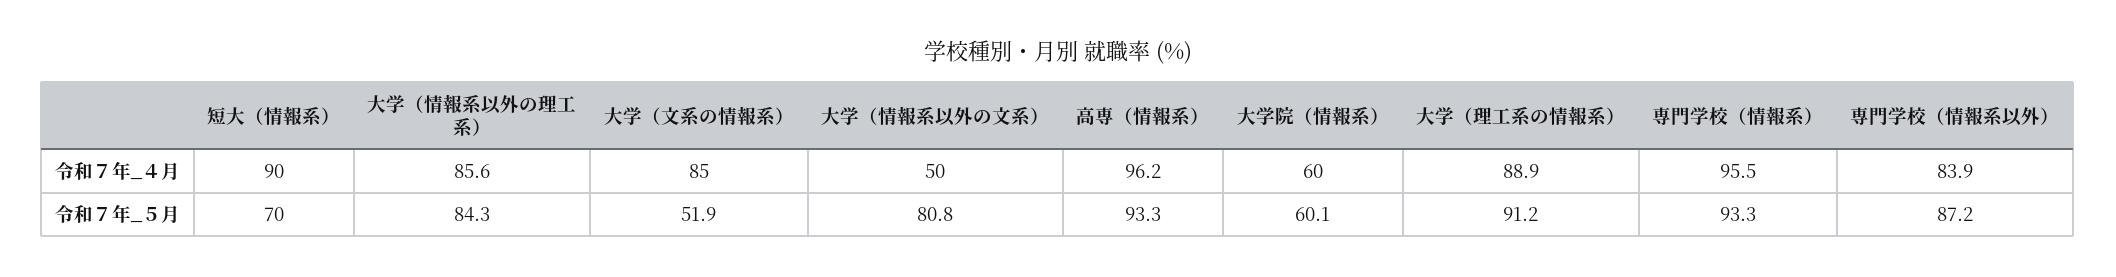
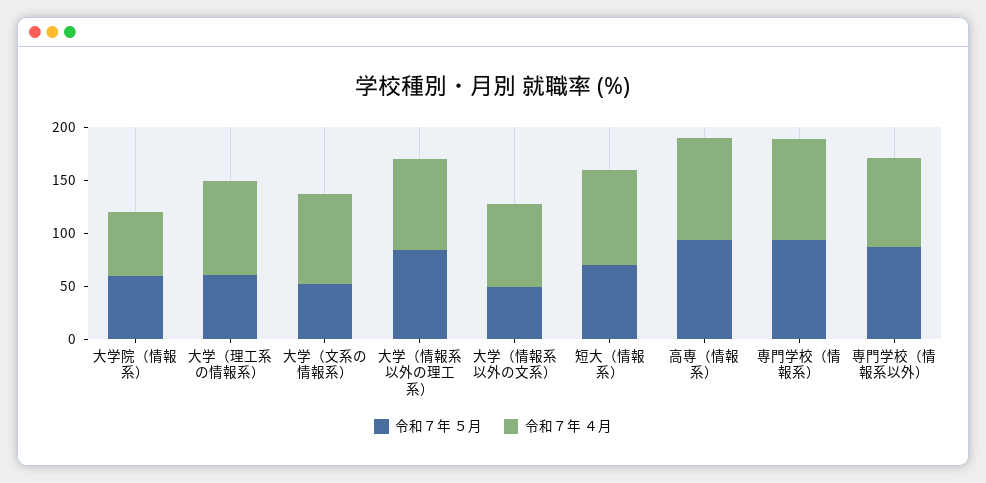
令和７年_４月, 大学（情報系以外の文系）: 50 -> 80
令和７年_５月, 大学（情報系以外の文系）: 80.8 -> 50
令和７年_５月, 大学（理工系の情報系）: 91.2 -> 60

